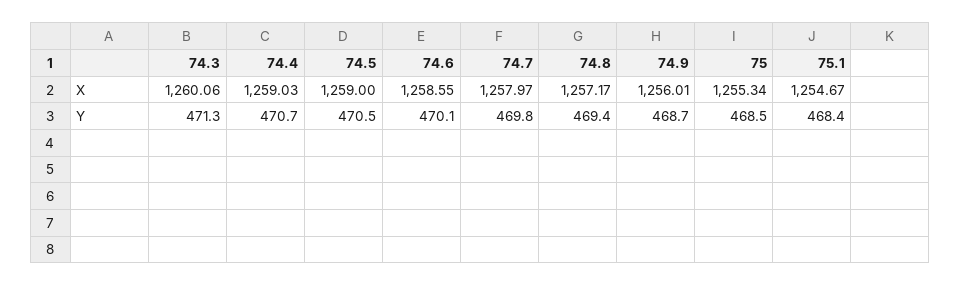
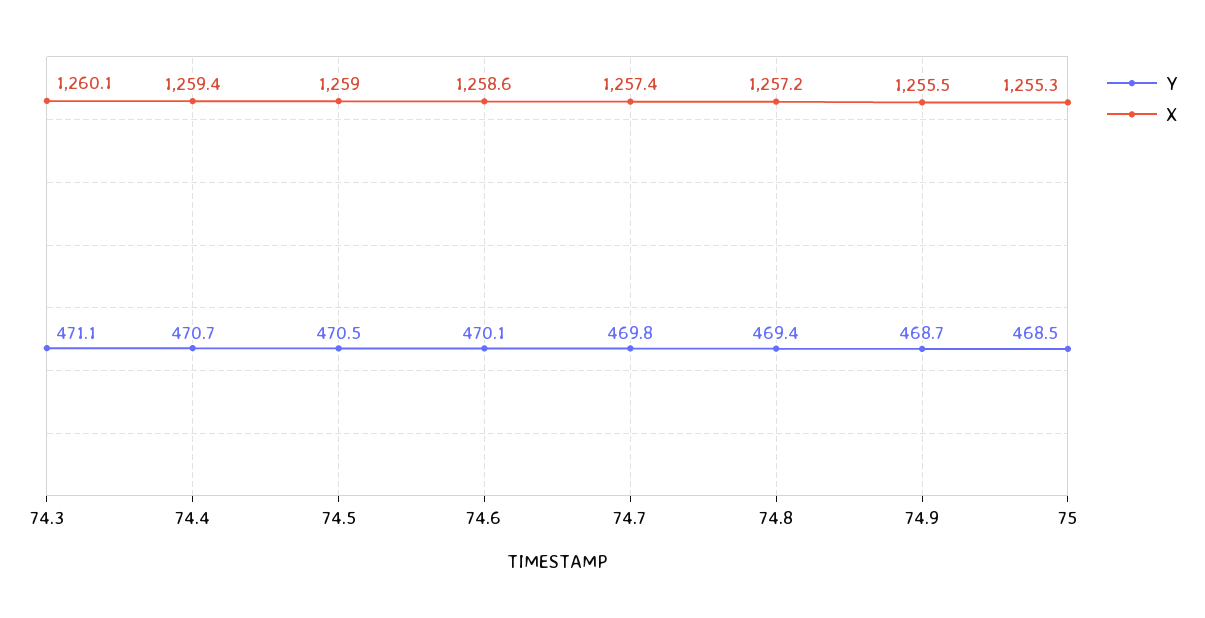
X, 74.4: 1259.03 -> 1259.4
X, 74.7: 1257.97 -> 1257.4
X, 74.9: 1256.01 -> 1255.5
X, 75.1: 1254.67 -> none
Y, 74.3: 471.3 -> 471.1
Y, 75.1: 468.4 -> none

